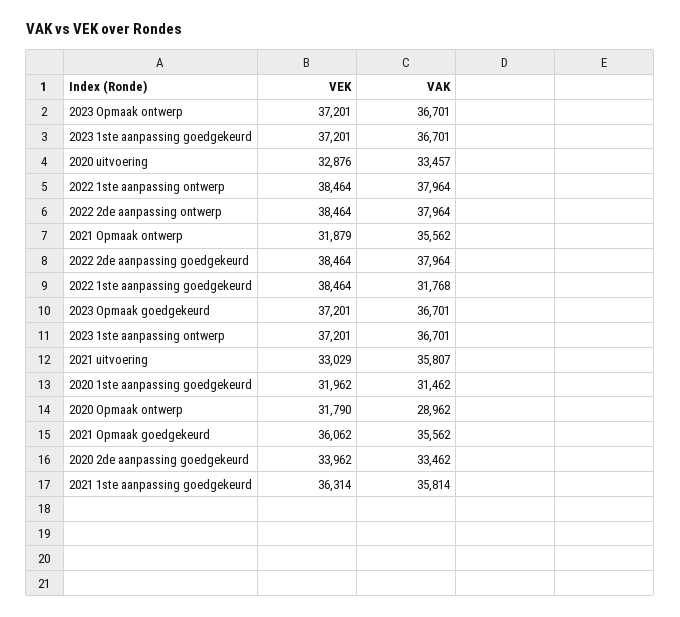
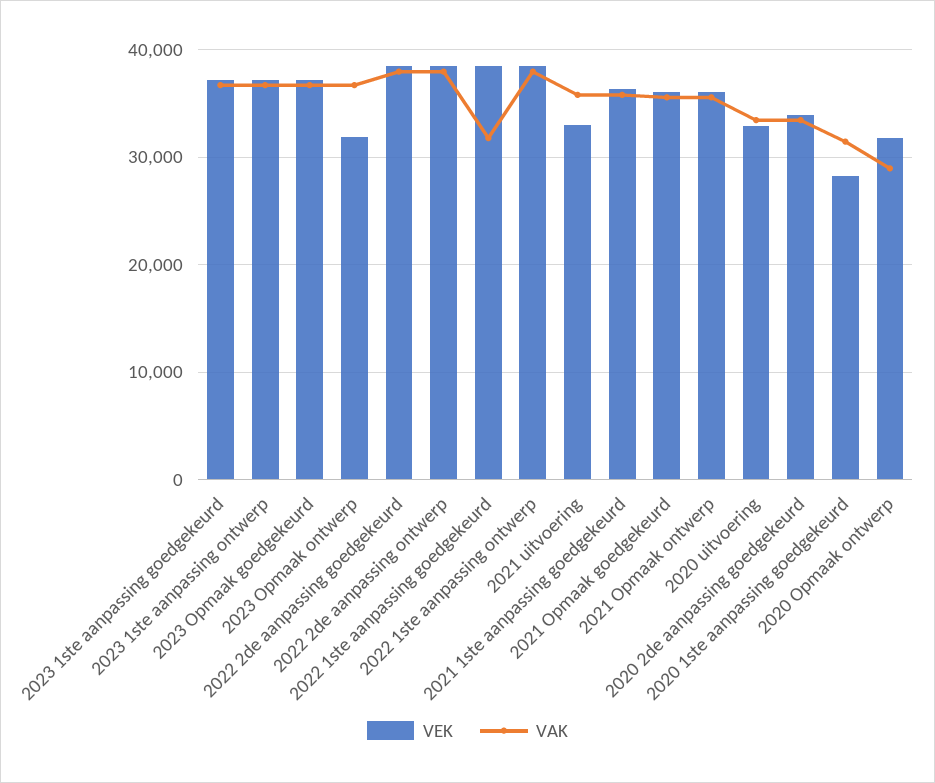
VEK, 2023 Opmaak ontwerp: 37201 -> 32000
VEK, 2021 Opmaak ontwerp: 31879 -> 36000
VEK, 2020 1ste aanpassing goedgekeurd: 31962 -> 28000

